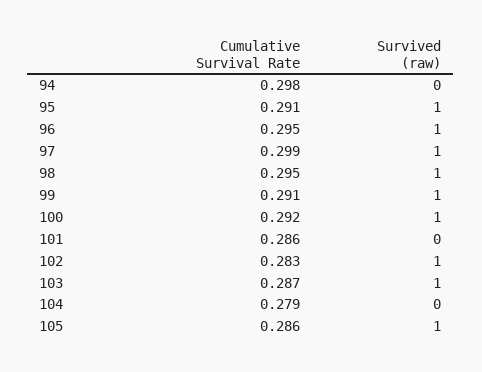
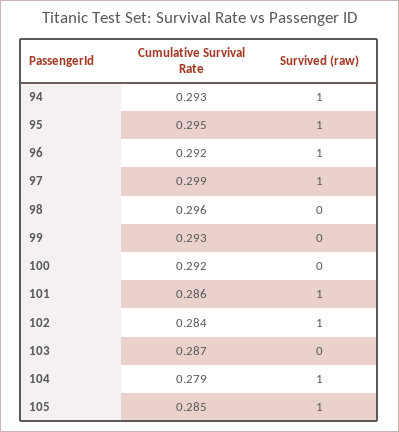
Cumulative Survival Rate, 94: 0.298 -> 0.293
Survived (raw), 94: 0 -> 1
Cumulative Survival Rate, 95: 0.291 -> 0.295
Cumulative Survival Rate, 96: 0.295 -> 0.292
Cumulative Survival Rate, 98: 0.295 -> 0.296
Survived (raw), 98: 1 -> 0
Cumulative Survival Rate, 99: 0.291 -> 0.293
Survived (raw), 99: 1 -> 0
Survived (raw), 100: 1 -> 0
Survived (raw), 101: 0 -> 1
Cumulative Survival Rate, 102: 0.283 -> 0.284
Survived (raw), 103: 1 -> 0
Survived (raw), 104: 0 -> 1
Cumulative Survival Rate, 105: 0.286 -> 0.285

